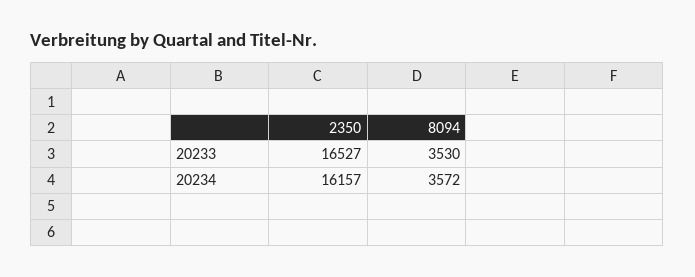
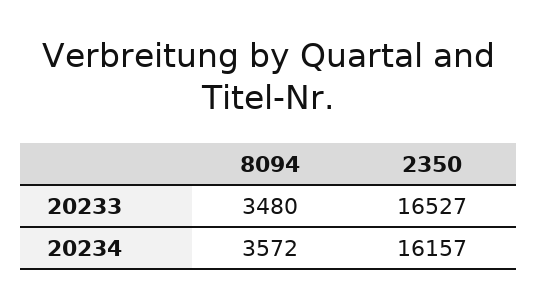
8094, 20233: 3530 -> 3480

